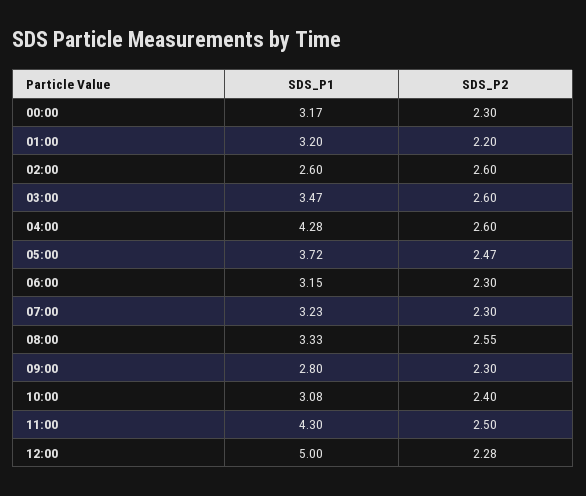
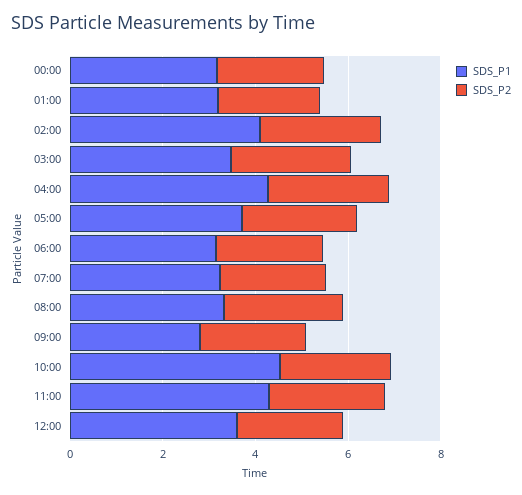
SDS_P1, 02:00: 2.6 -> 4
SDS_P1, 10:00: 3.08 -> 4.5
SDS_P1, 12:00: 5 -> 3.5

